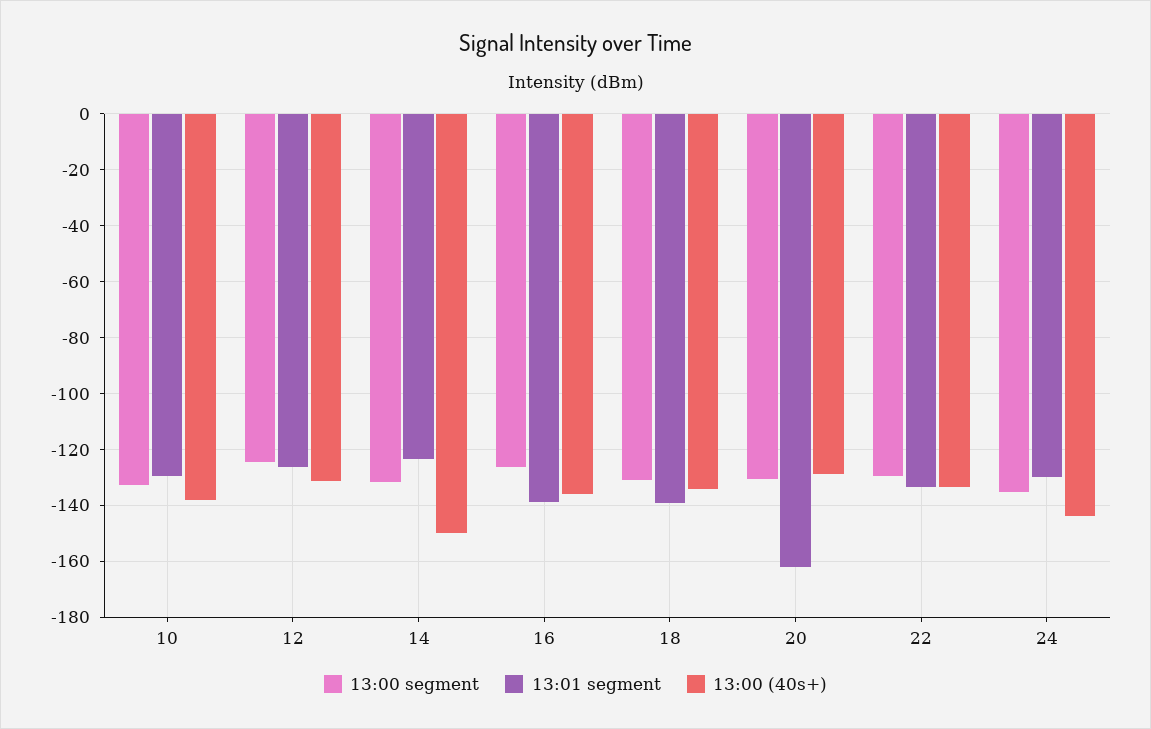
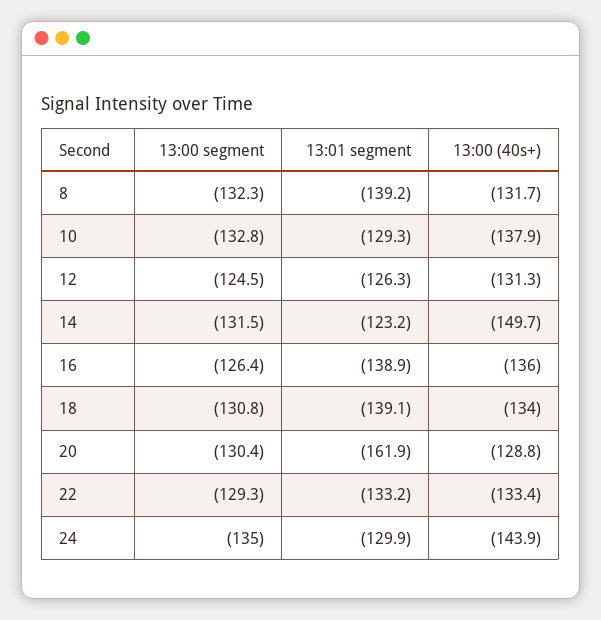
13:00 segment, 8: none -> -132.3
13:01 segment, 8: none -> -139.2
13:00 (40s+), 8: none -> -131.7

